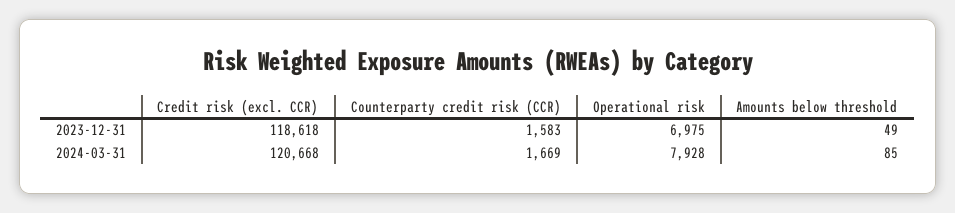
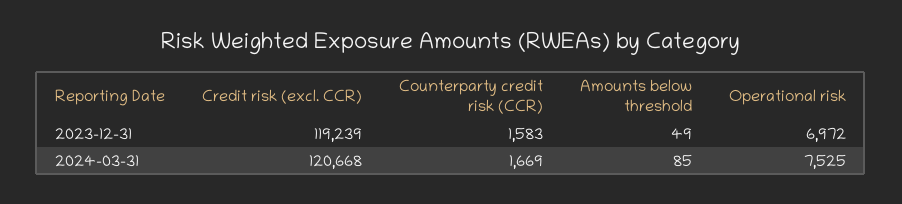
Credit risk (excl. CCR), 2023-12-31: 118618 -> 119239
Operational risk, 2023-12-31: 6975 -> 6972
Operational risk, 2024-03-31: 7928 -> 7525

